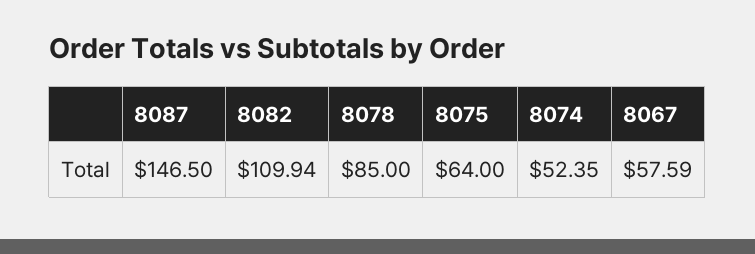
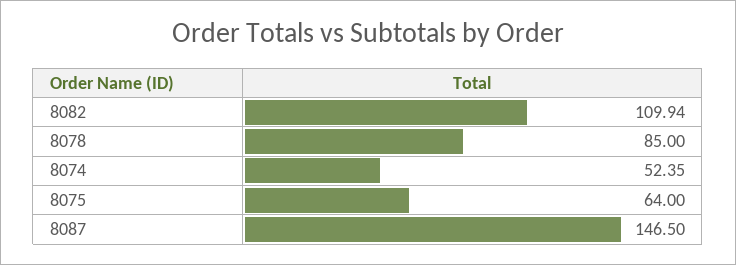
8067: 57.59 -> none

